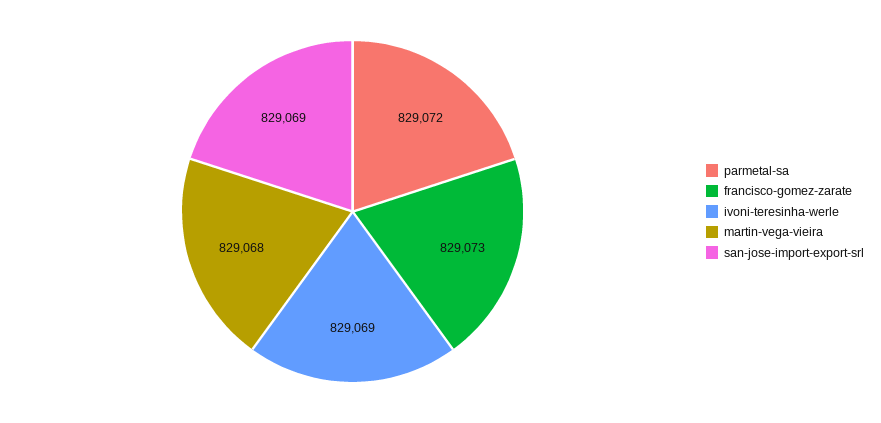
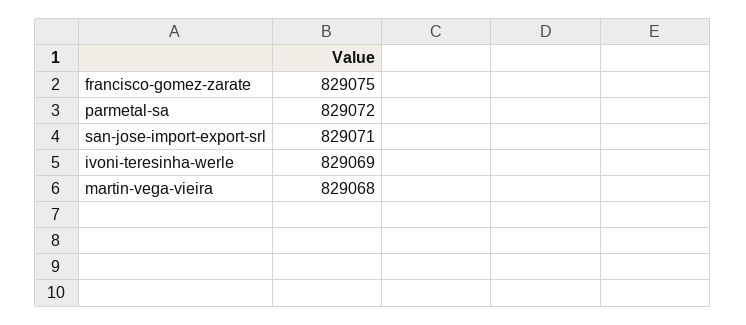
francisco-gomez-zarate: 829073 -> 829075
san-jose-import-export-srl: 829069 -> 829071

